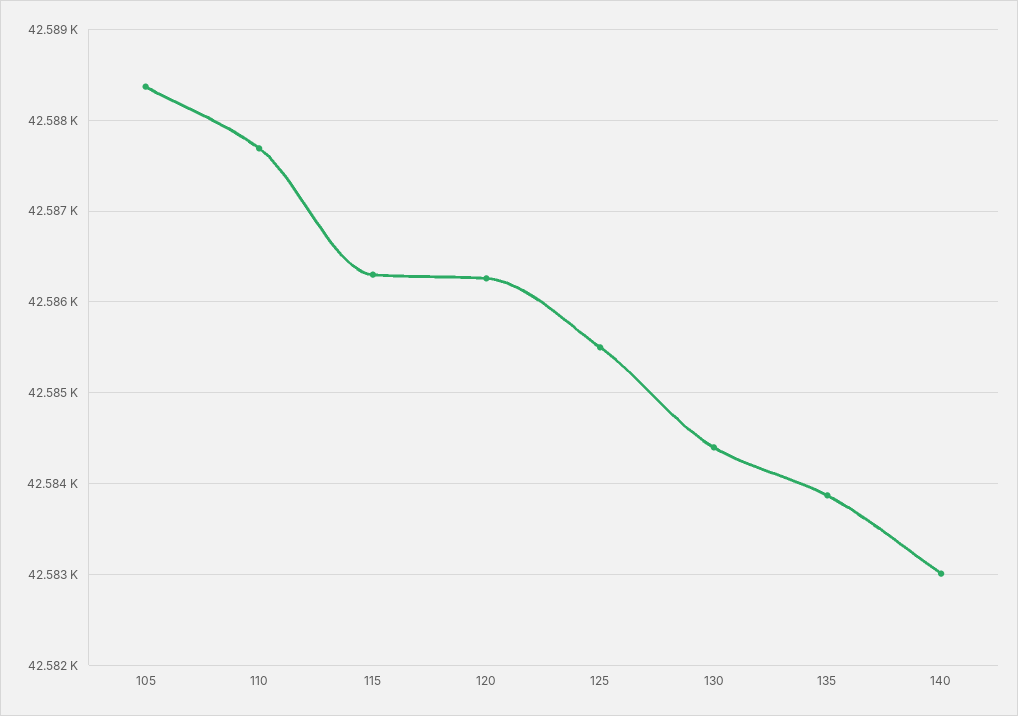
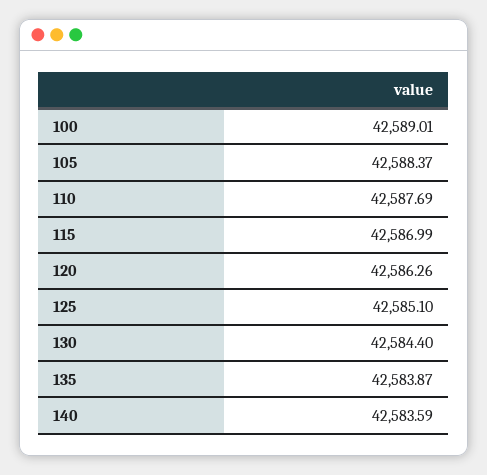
115: 42586.3 -> 42586.99
125: 42585.5 -> 42585.1
140: 42583 -> 42583.59
100: none -> 42589.01

